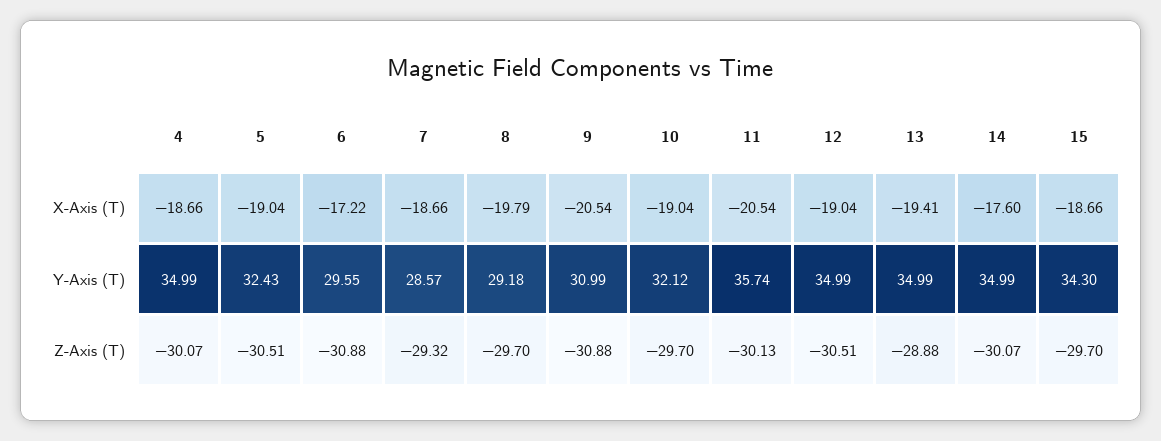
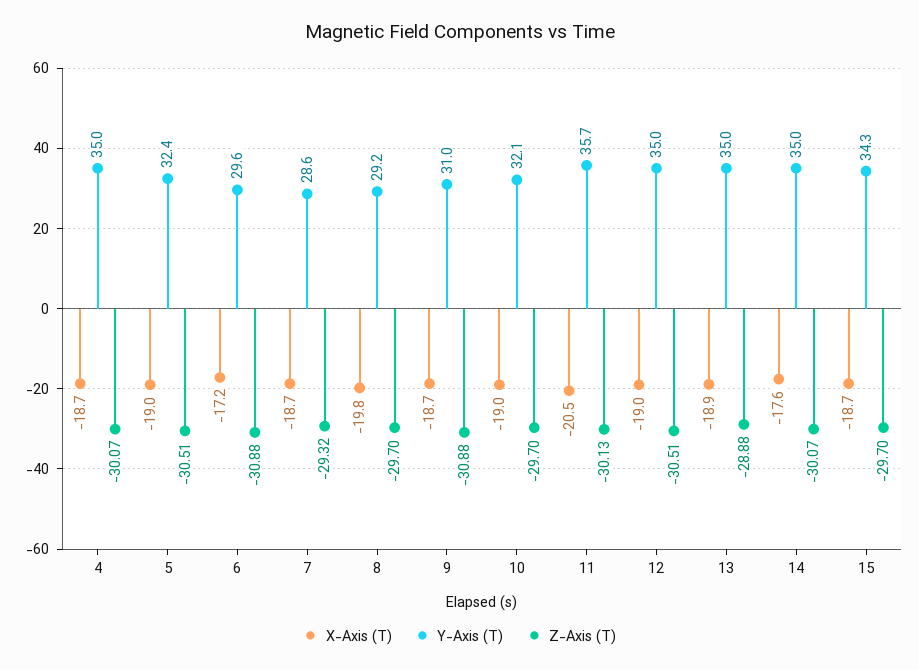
X-Axis (T), 9: -20.54 -> -18.7
X-Axis (T), 13: -19.41 -> -18.9

